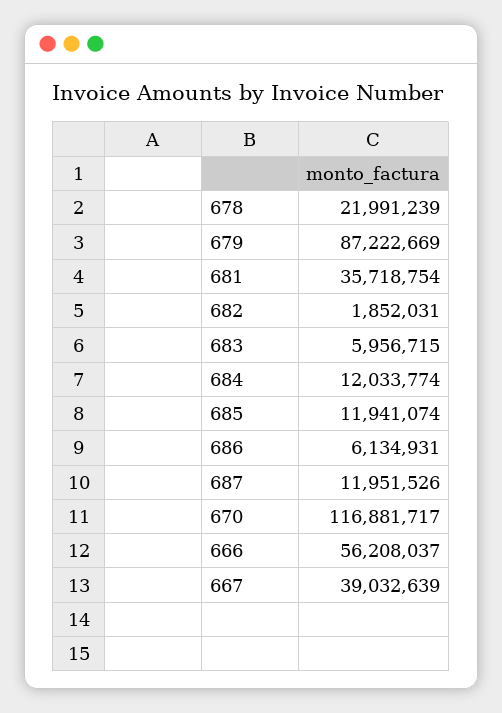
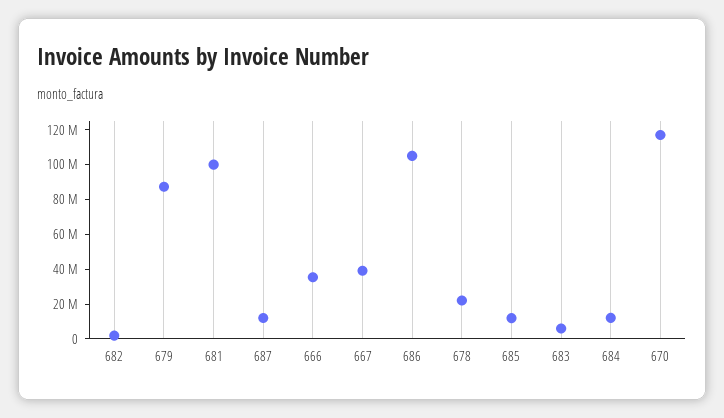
681: 35718754 -> 100000000
686: 6134931 -> 105000000
666: 56208037 -> 35000000

